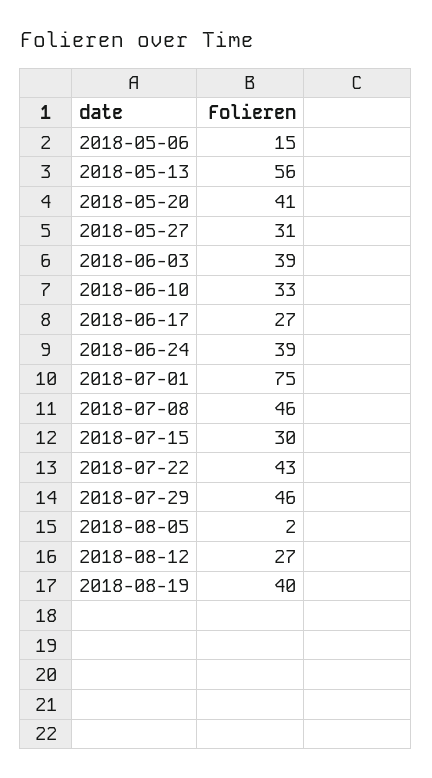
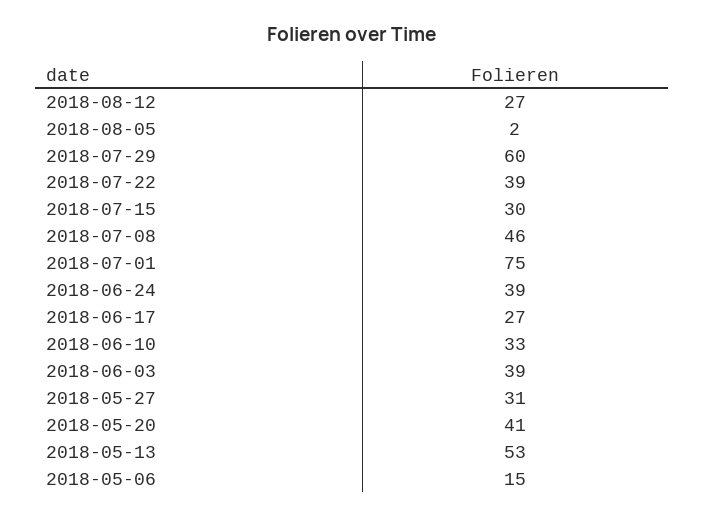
2018-05-13: 56 -> 53
2018-07-22: 43 -> 39
2018-07-29: 46 -> 60
2018-08-19: 40 -> none

